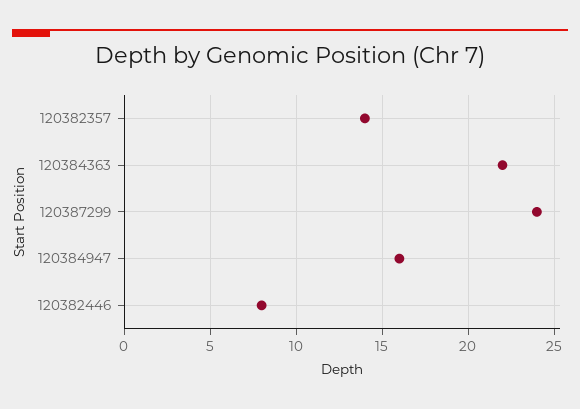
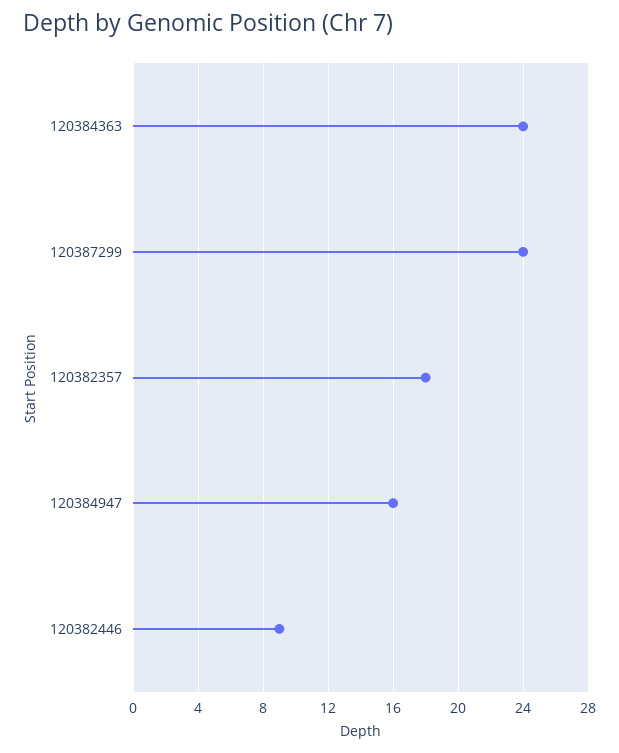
120382357: 14 -> 18
120384363: 22 -> 24
120382446: 8 -> 9

